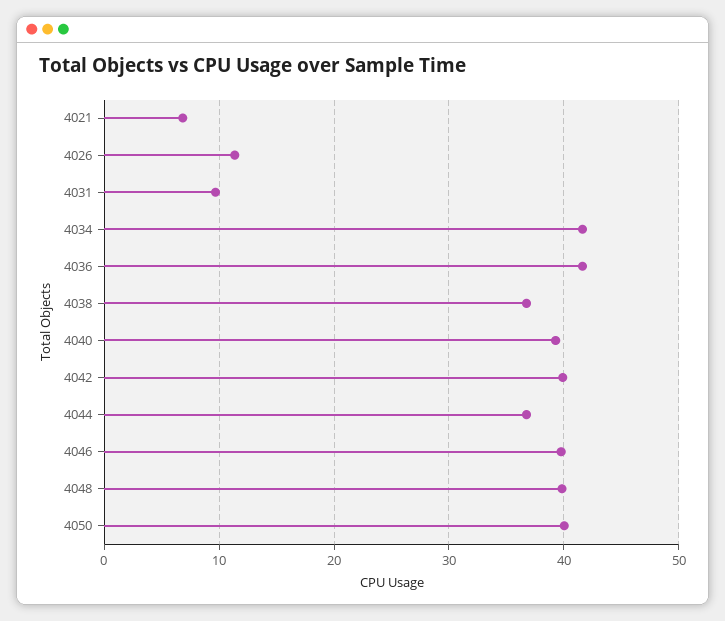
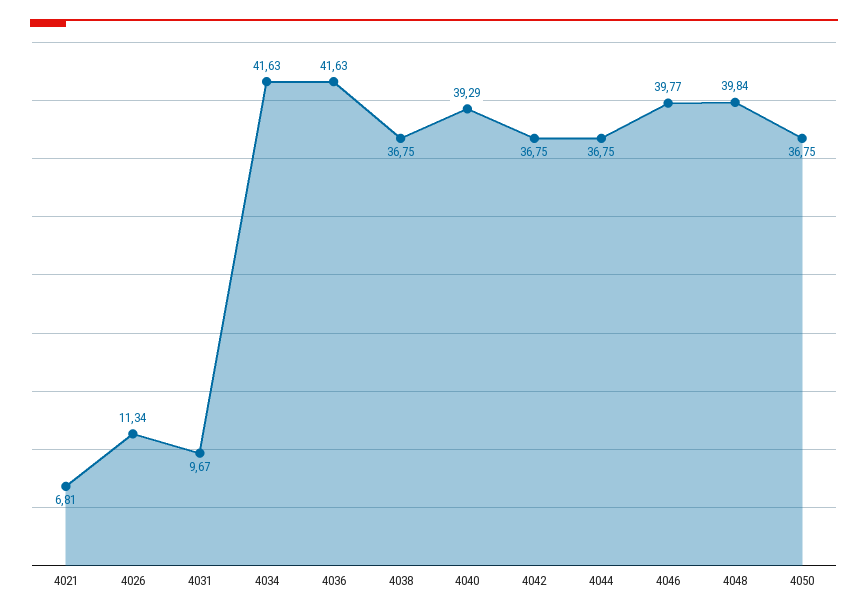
4042: 40 -> 36.75
4050: 40 -> 36.75

